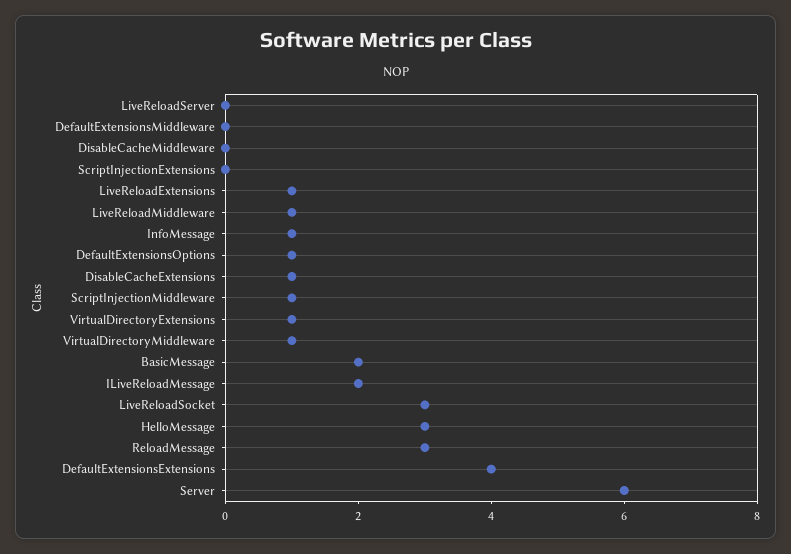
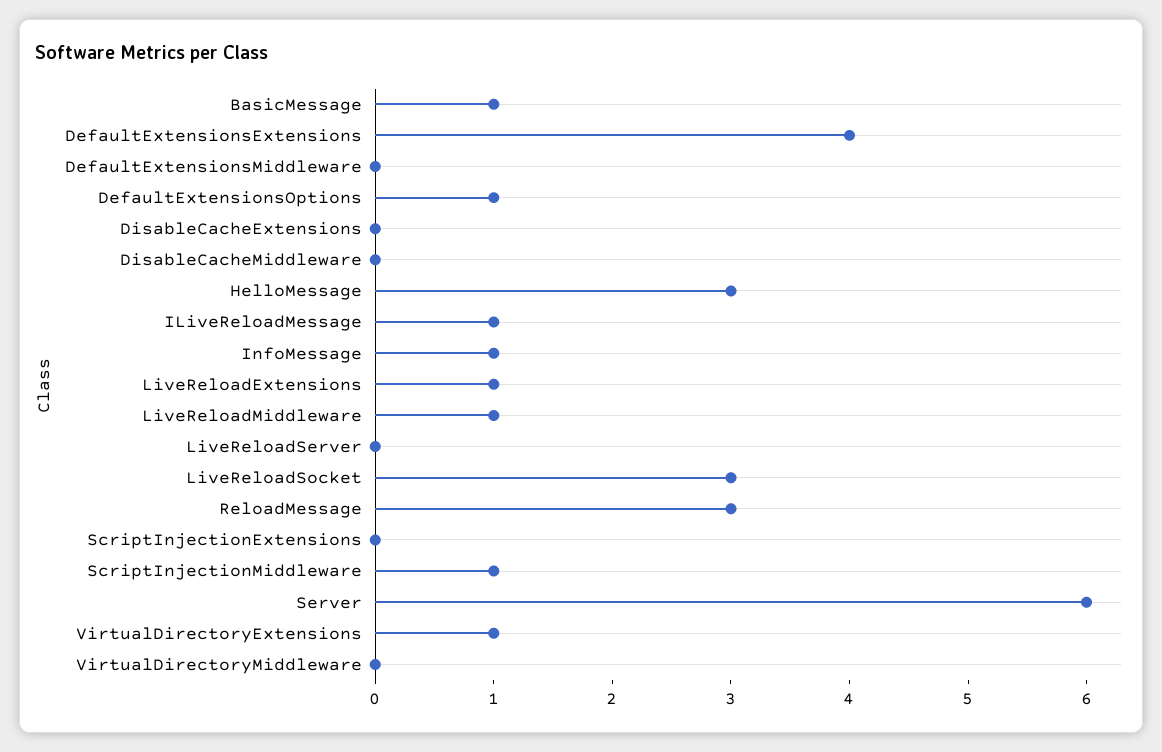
DisableCacheExtensions: 1 -> 0
VirtualDirectoryMiddleware: 1 -> 0
BasicMessage: 2 -> 1
ILiveReloadMessage: 2 -> 1

